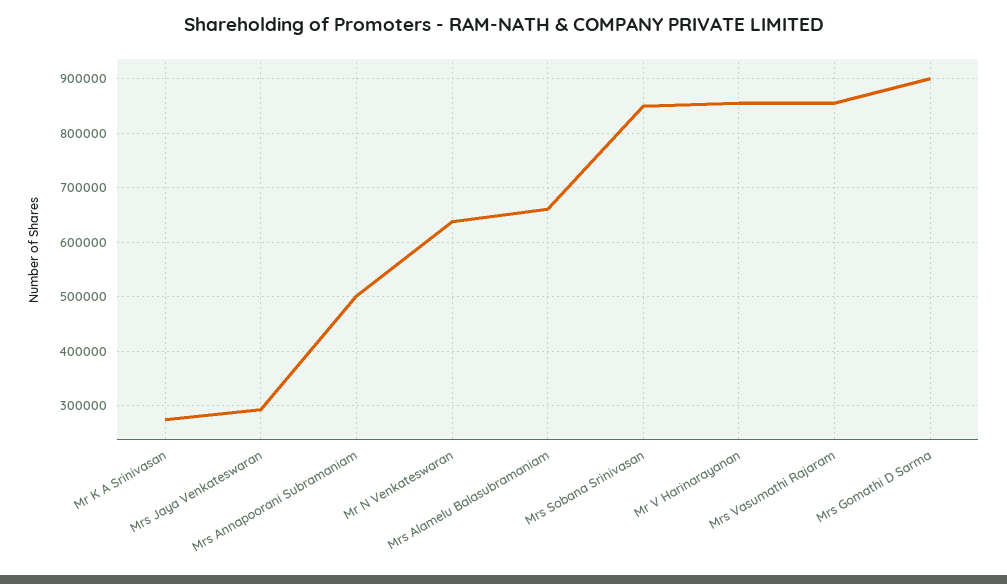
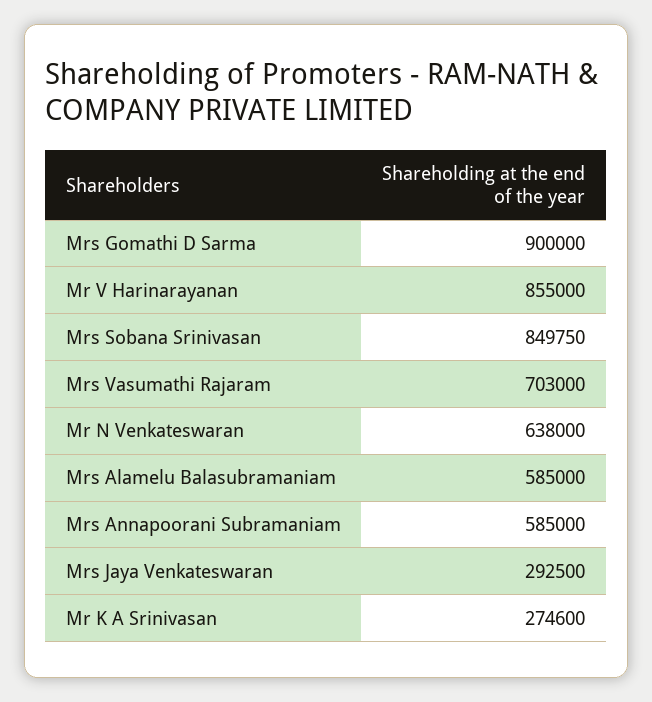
Mrs Annapoorani Subramaniam: 500000 -> 585000
Mrs Alamelu Balasubramaniam: 660000 -> 585000
Mrs Vasumathi Rajaram: 860000 -> 703000

